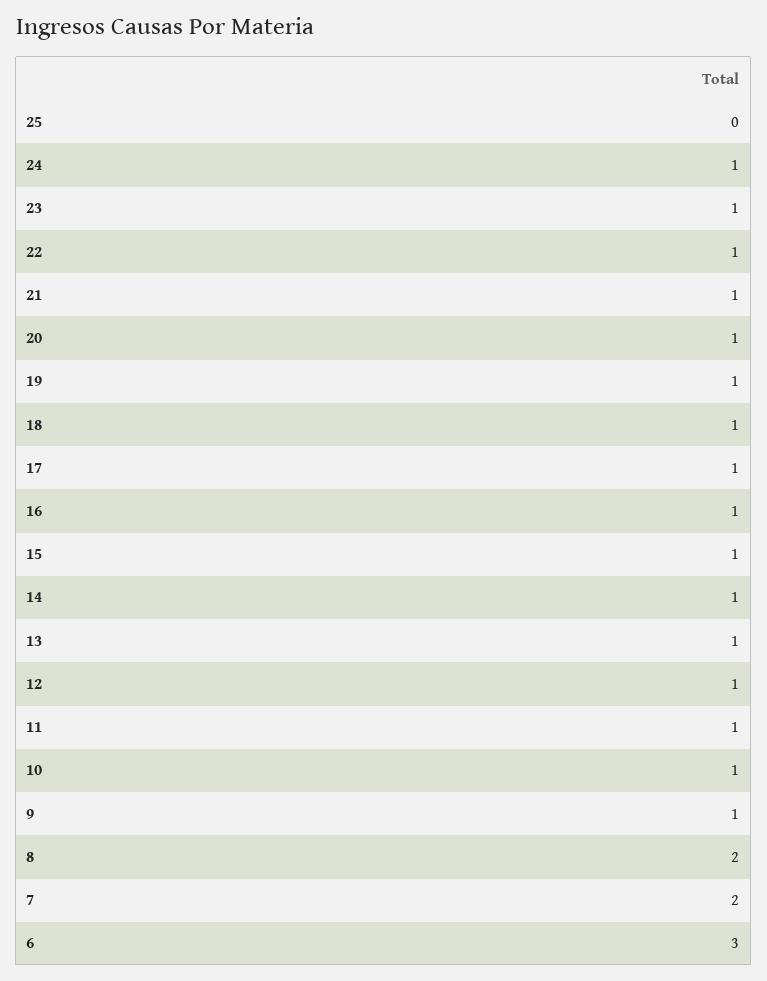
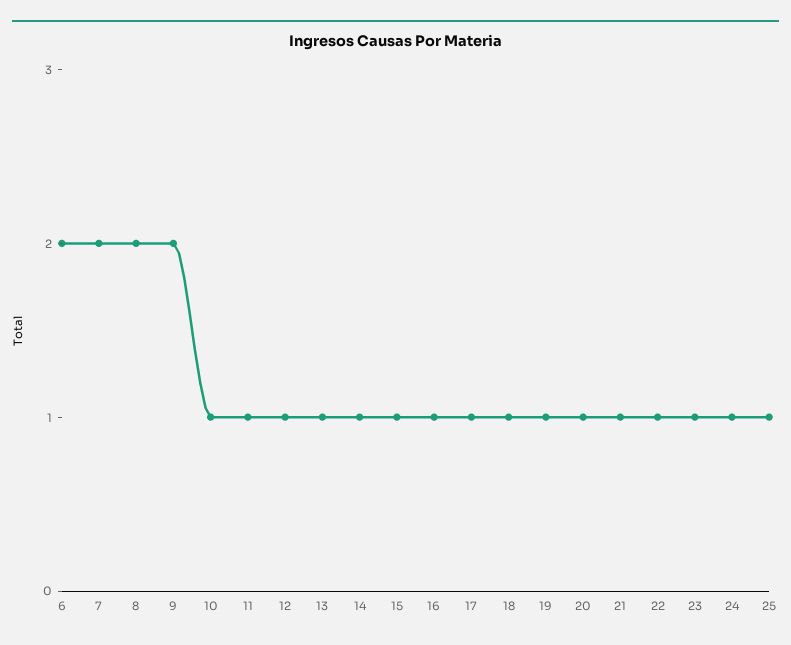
25: 0 -> 1
9: 1 -> 2
6: 3 -> 2

